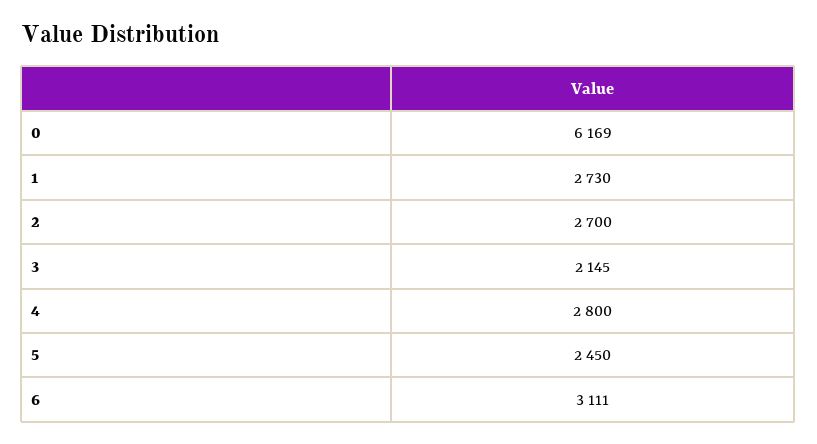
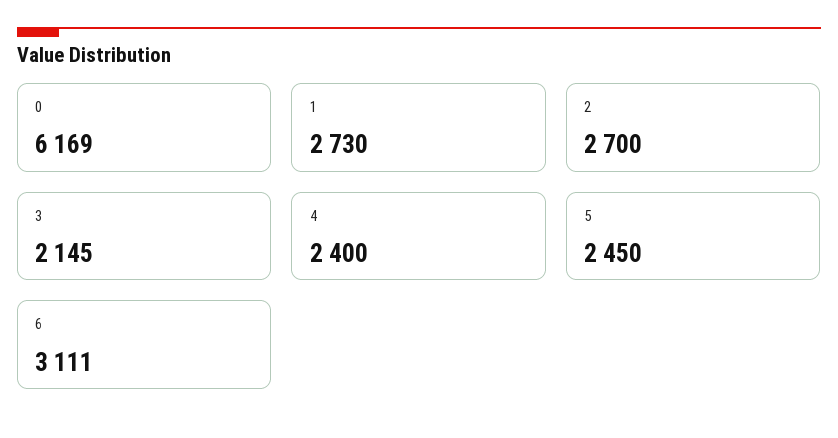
4: 2800 -> 2400

